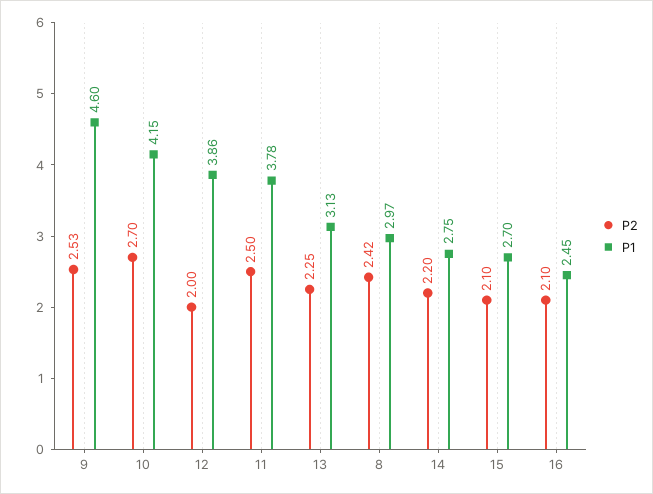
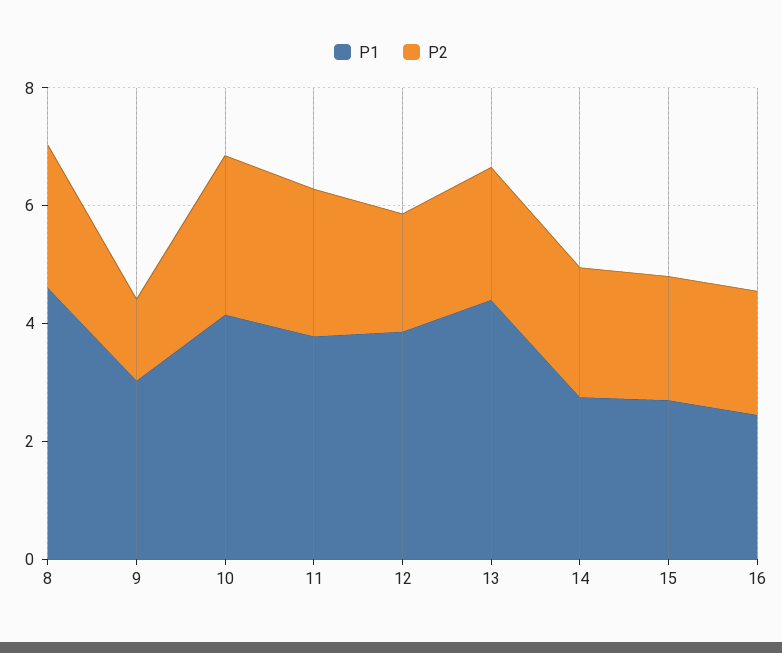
P2, 9: 2.53 -> 1.5
P1, 9: 4.6 -> 3
P1, 13: 3.13 -> 4.5
P1, 8: 2.97 -> 4.5

